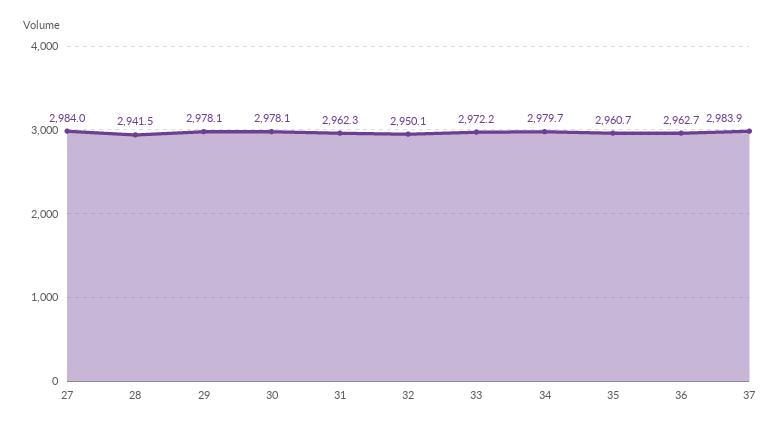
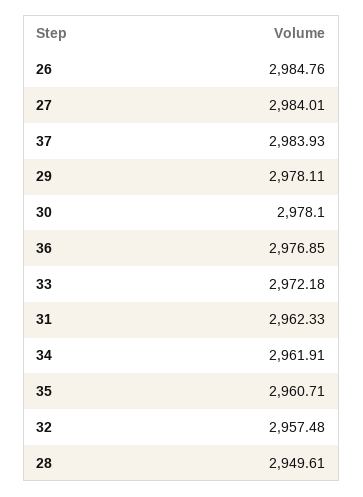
28: 2941.5 -> 2949.61
32: 2950.1 -> 2957.48
34: 2979.7 -> 2961.91
36: 2962.7 -> 2976.85
26: none -> 2984.76

